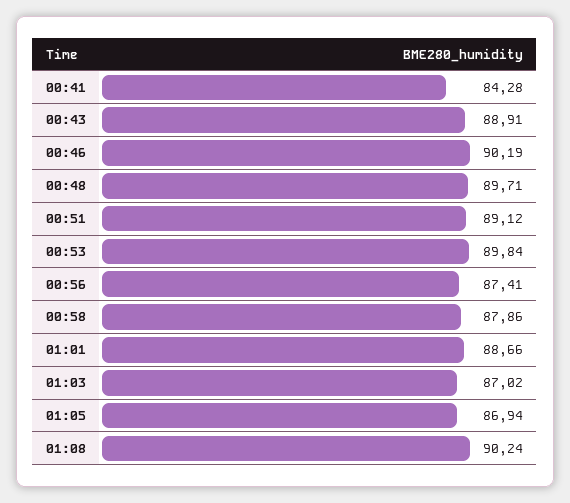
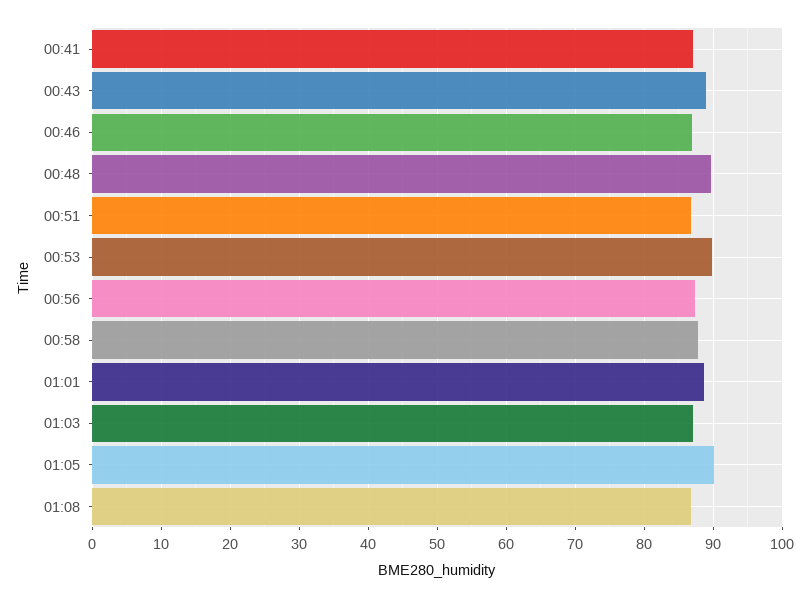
00:41: 84.28 -> 87
00:46: 90.19 -> 87
00:51: 89.12 -> 87
01:05: 86.94 -> 90
01:08: 90.24 -> 87

